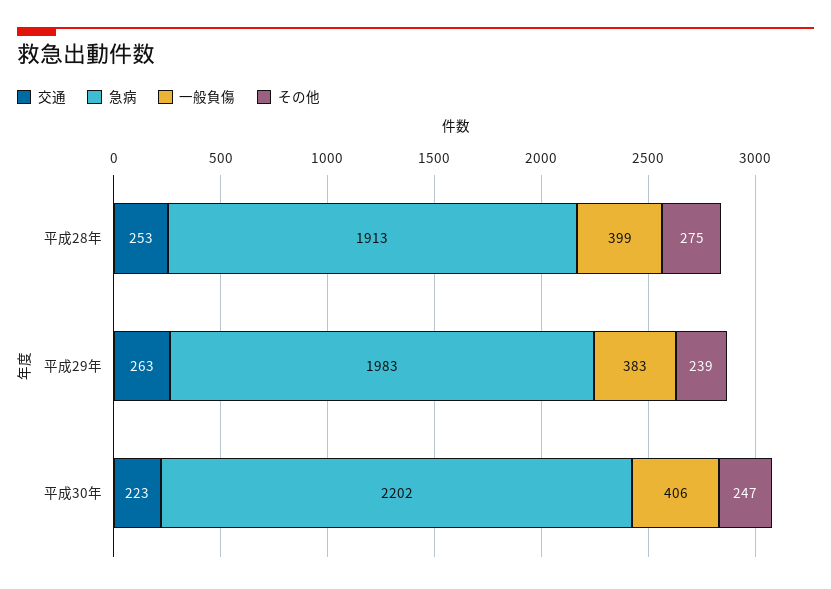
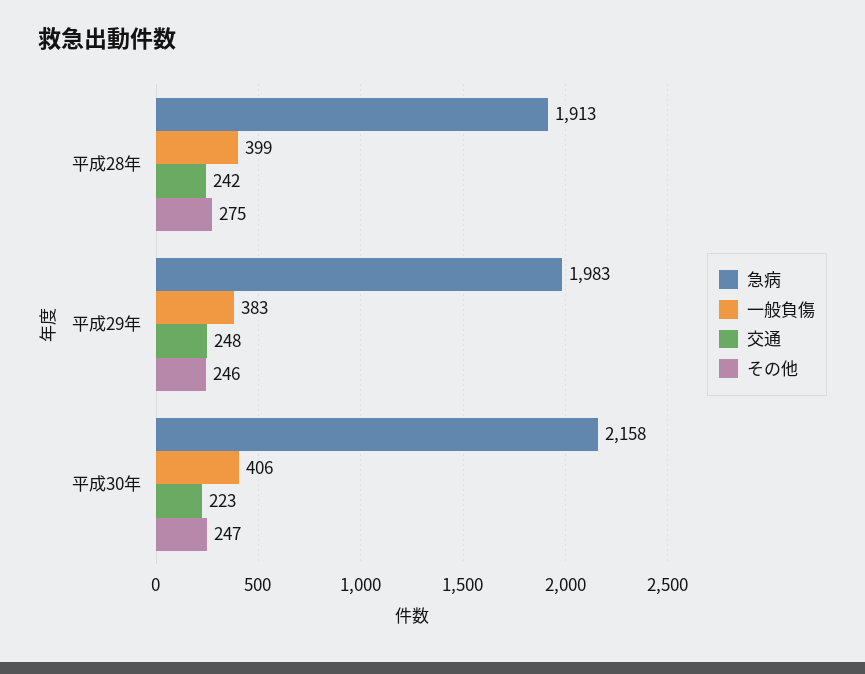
交通, 平成28年: 253 -> 242
交通, 平成29年: 263 -> 248
その他, 平成29年: 239 -> 246
急病, 平成30年: 2202 -> 2158

